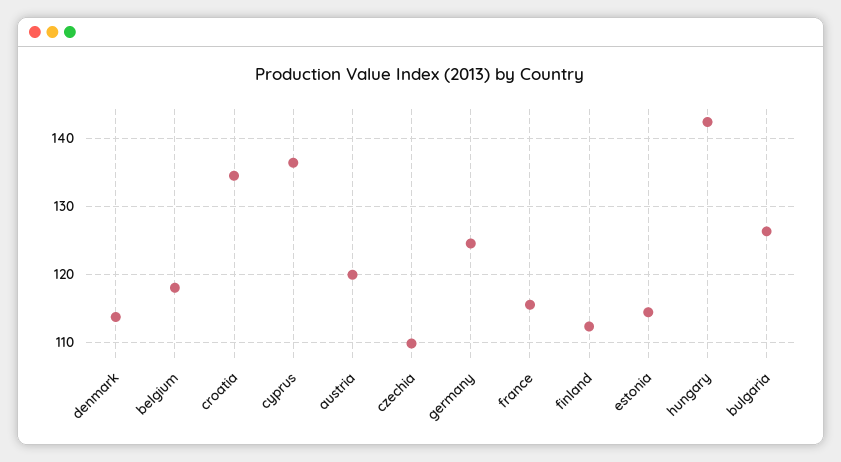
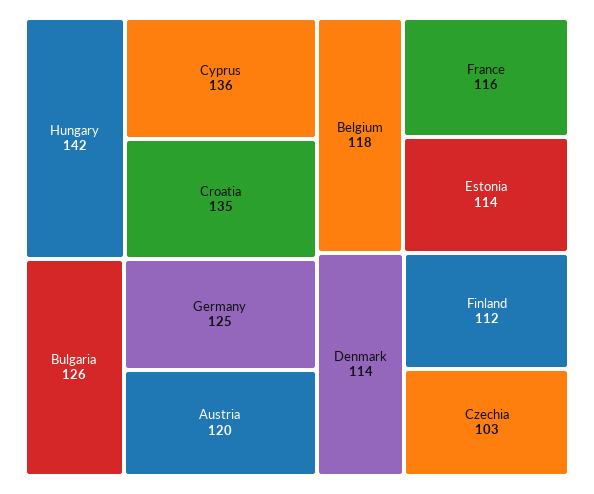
czechia: 110 -> 103

